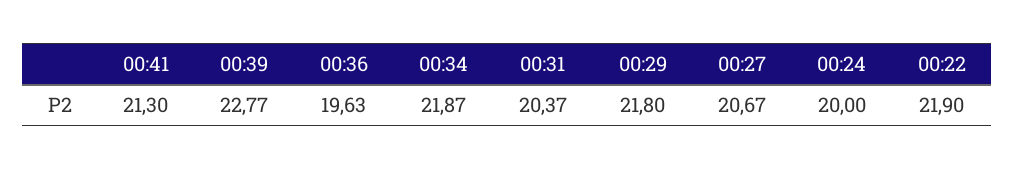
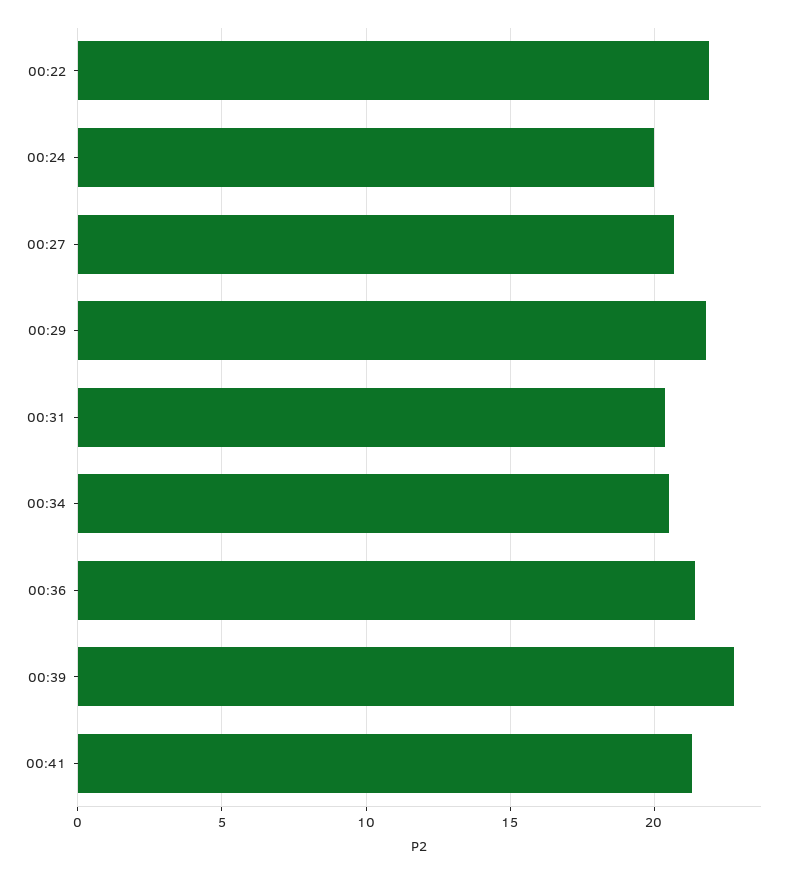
00:36: 19.63 -> 21.5
00:34: 21.87 -> 20.5

